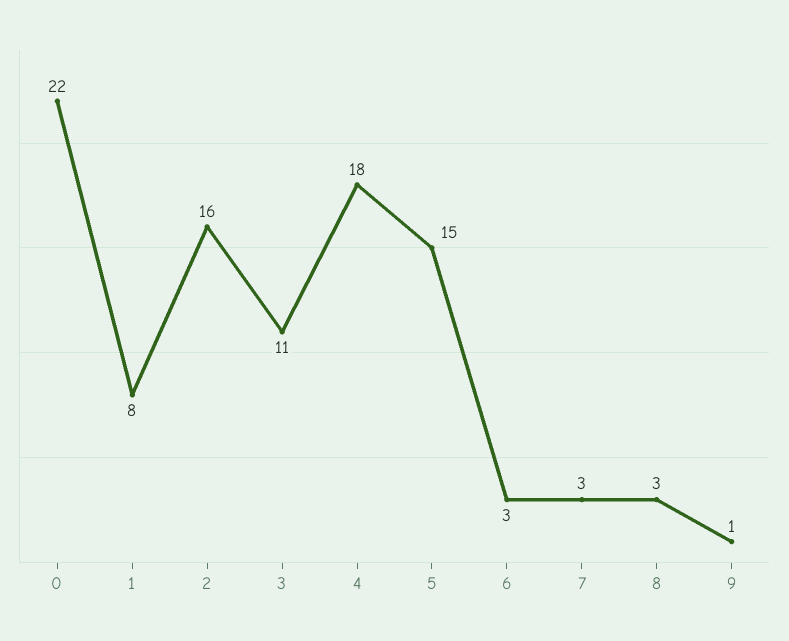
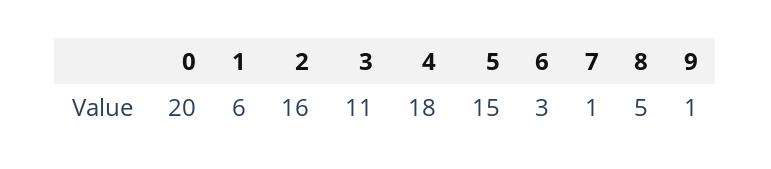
0: 22 -> 20
1: 8 -> 6
7: 3 -> 1
8: 3 -> 5

